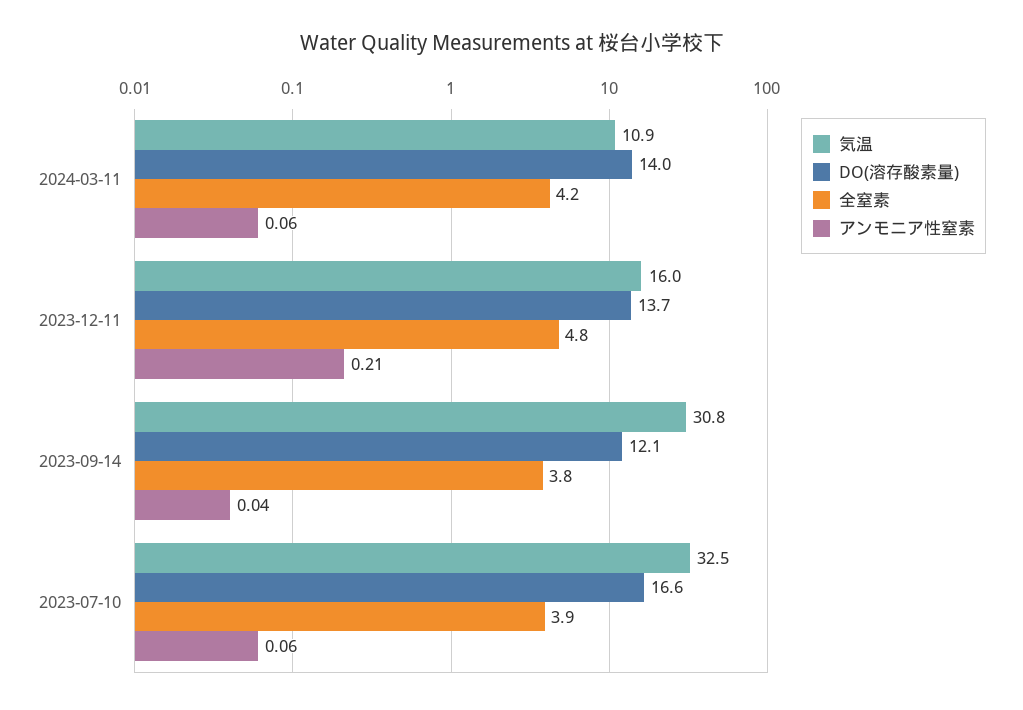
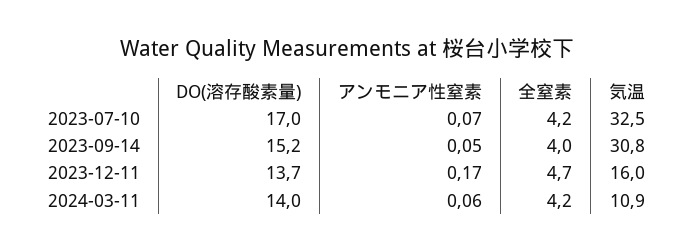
全窒素, 2023-12-11: 4.8 -> 4.7
アンモニア性窒素, 2023-12-11: 0.21 -> 0.17
DO(溶存酸素量), 2023-09-14: 12.1 -> 15.2
全窒素, 2023-09-14: 3.8 -> 4
アンモニア性窒素, 2023-09-14: 0.04 -> 0.05
DO(溶存酸素量), 2023-07-10: 16.6 -> 17
全窒素, 2023-07-10: 3.9 -> 4.2
アンモニア性窒素, 2023-07-10: 0.06 -> 0.07

